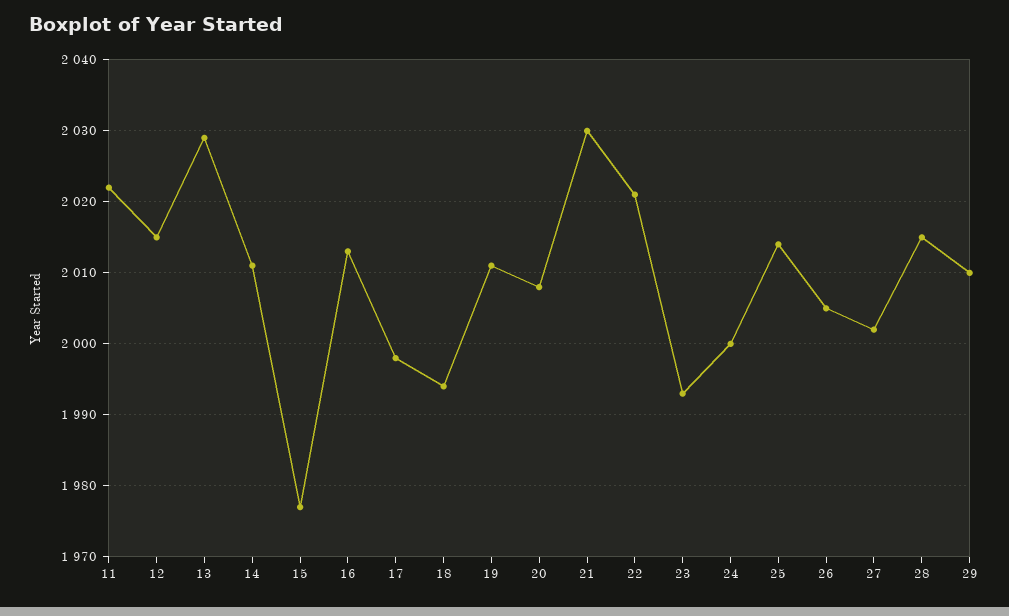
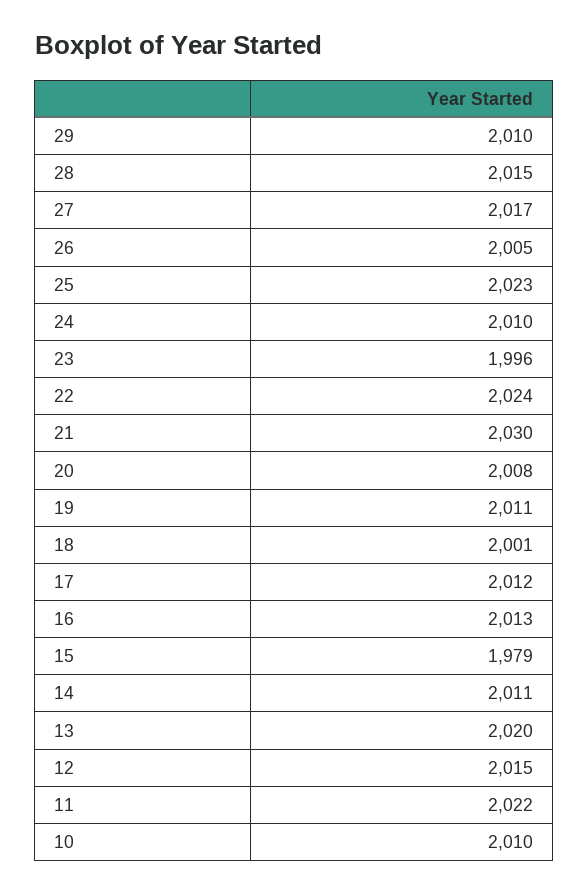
13: 2029 -> 2020
15: 1977 -> 1979
17: 1998 -> 2012
18: 1994 -> 2001
22: 2021 -> 2024
23: 1993 -> 1996
24: 2000 -> 2010
25: 2014 -> 2023
27: 2002 -> 2017
10: none -> 2010

